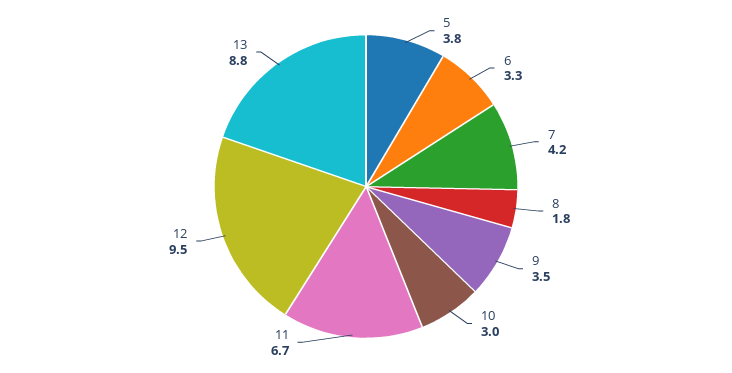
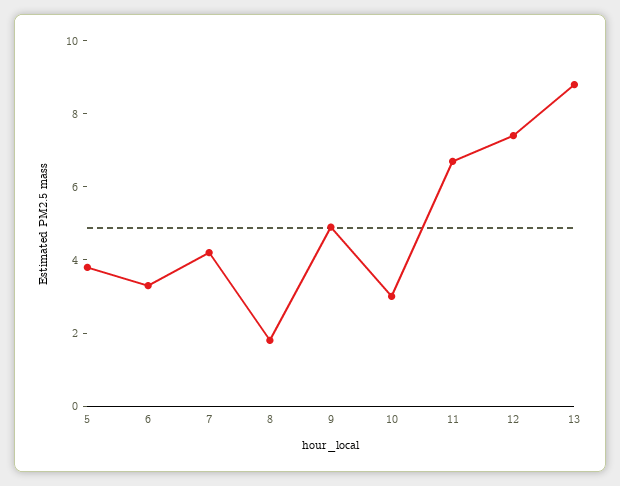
9: 3.5 -> 5
12: 9.5 -> 7.5

